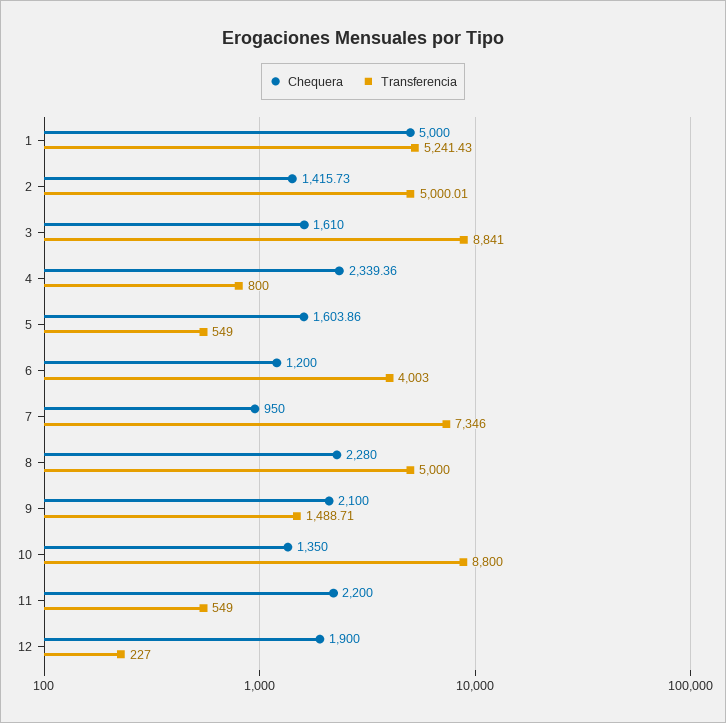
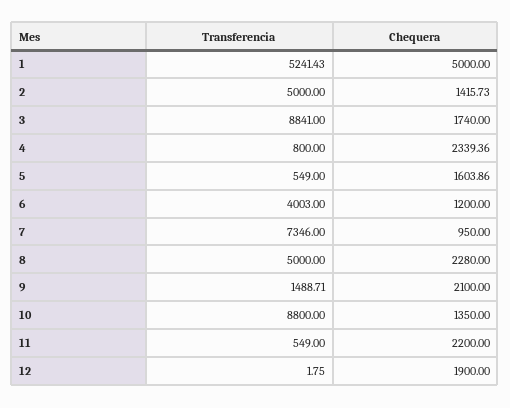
Transferencia, 2: 5000.01 -> 5000
Chequera, 3: 1610 -> 1740
Transferencia, 12: 227 -> 1.75

